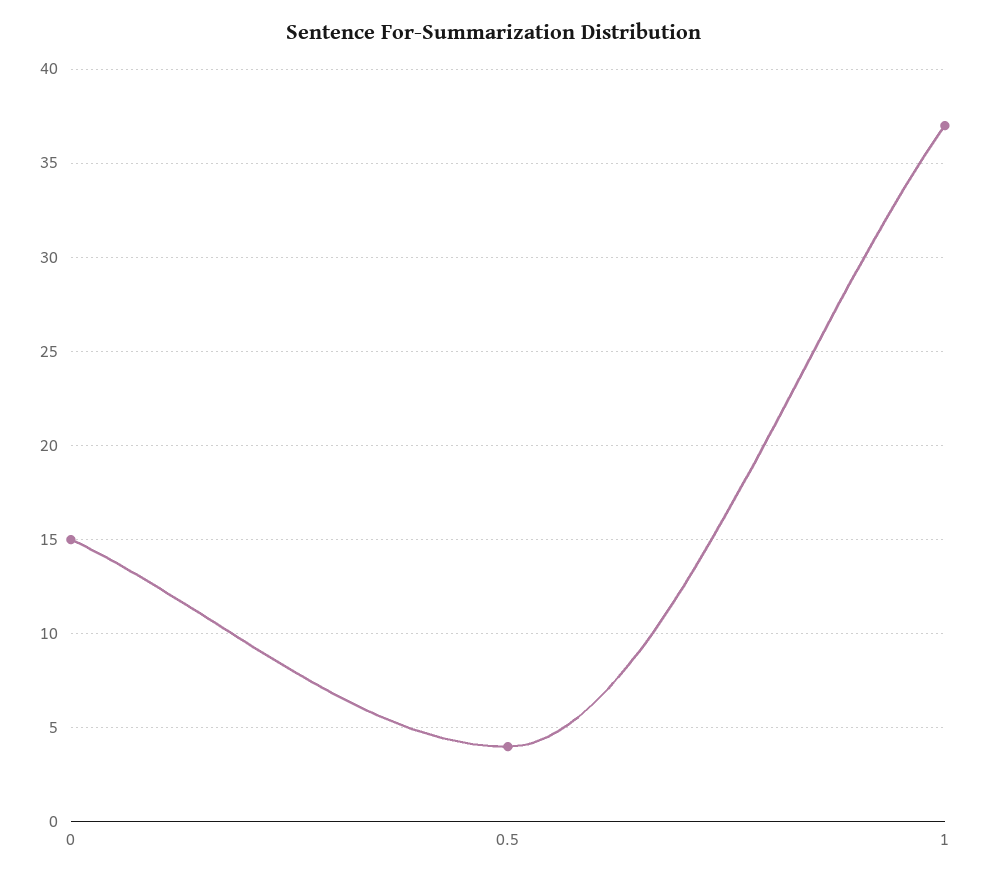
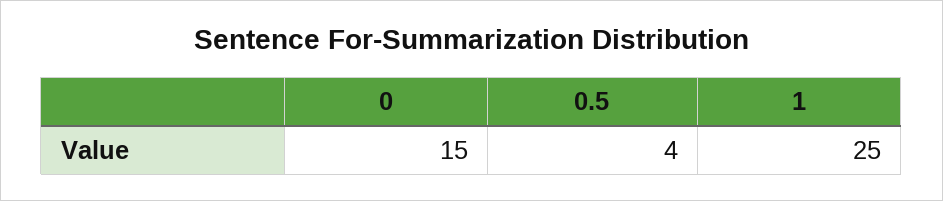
1: 37 -> 25

